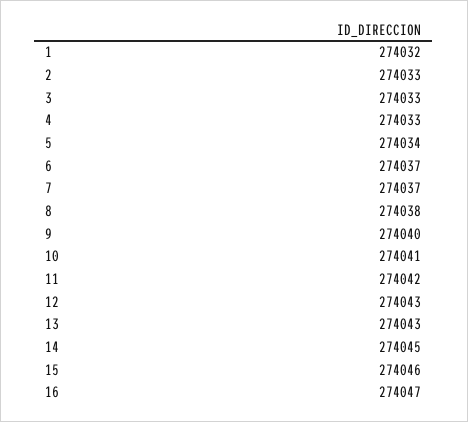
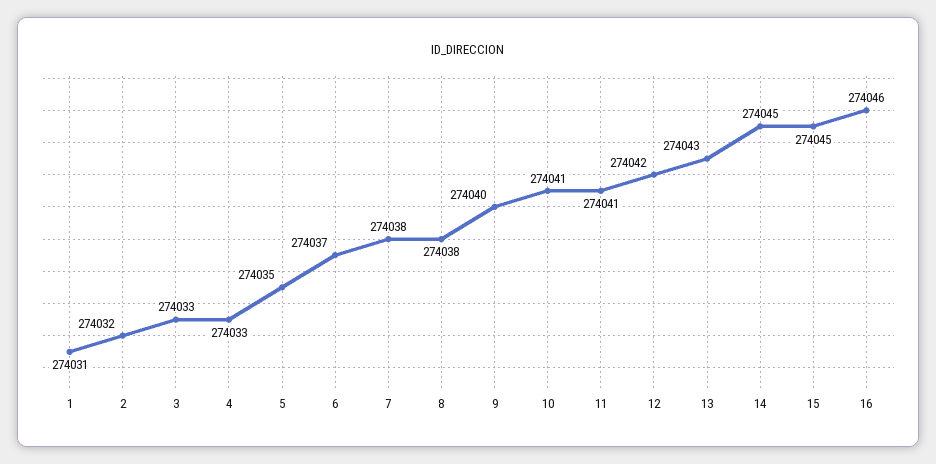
1: 274032 -> 274031
2: 274033 -> 274032
5: 274034 -> 274035
7: 274037 -> 274038
11: 274042 -> 274041
12: 274043 -> 274042
15: 274046 -> 274045
16: 274047 -> 274046

